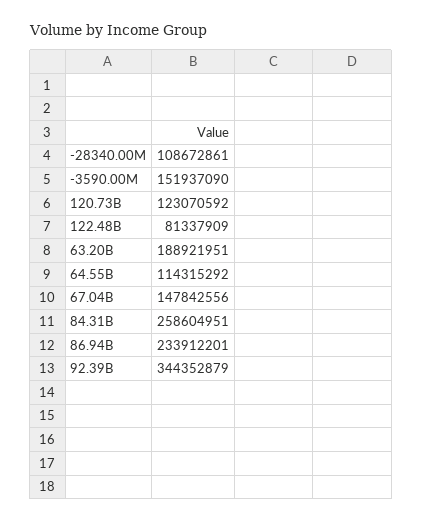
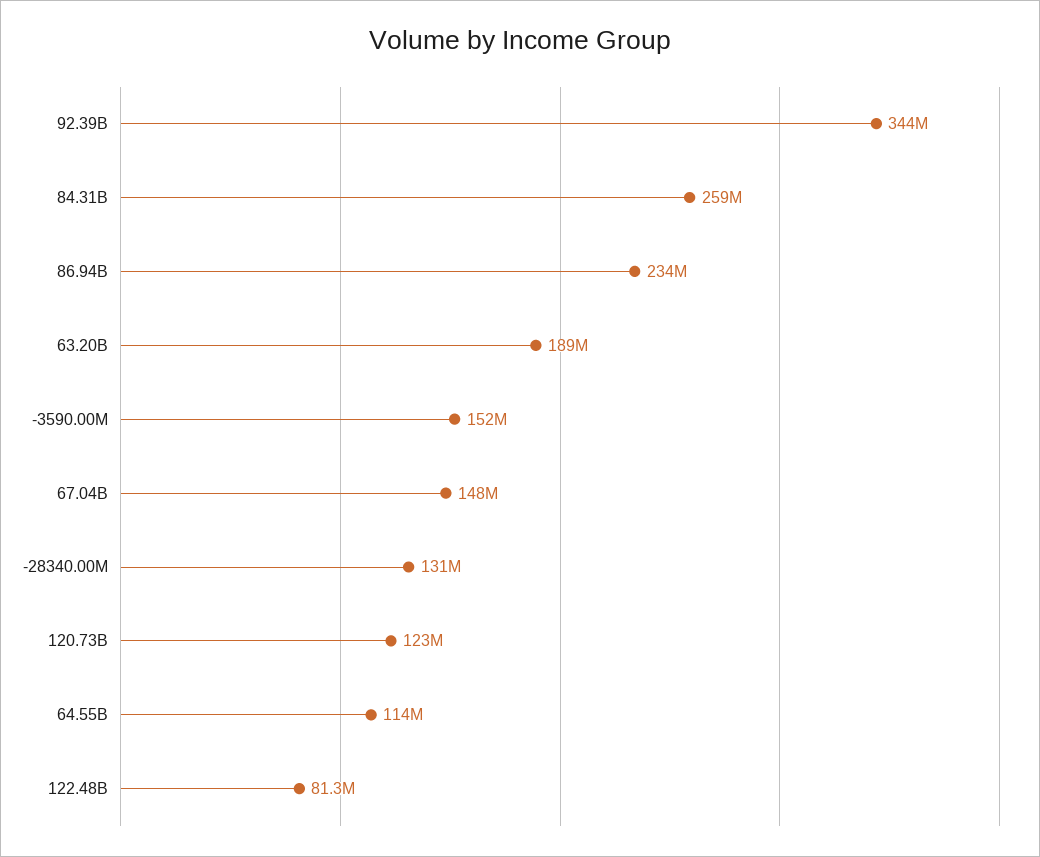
-28340.00M: 108672861 -> 131000000

